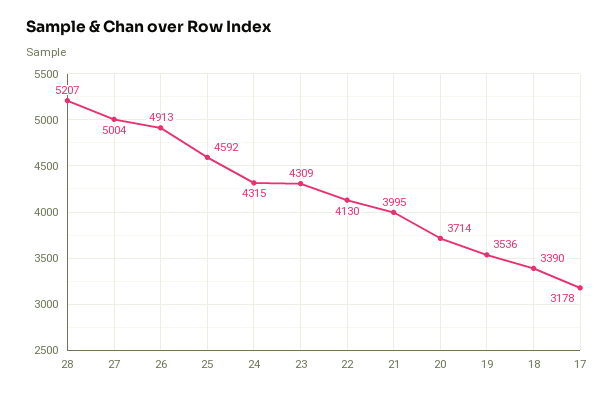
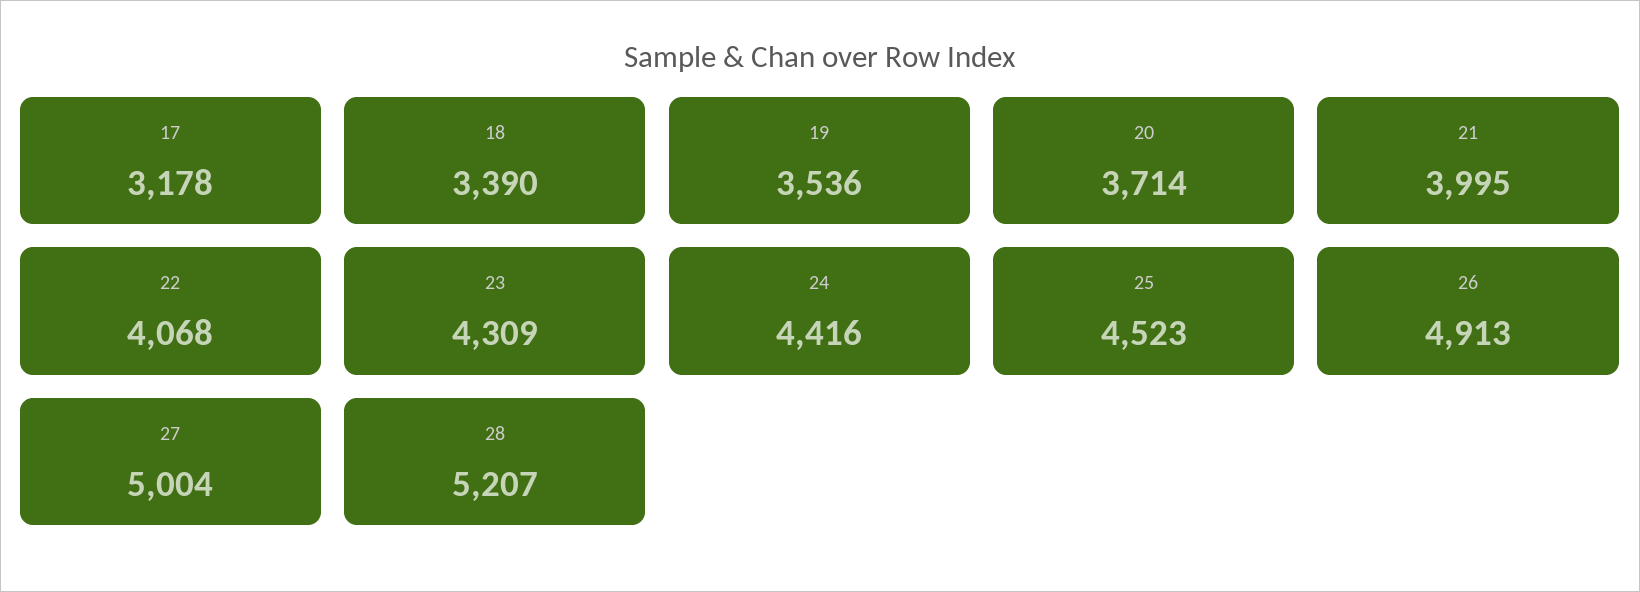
25: 4592 -> 4523
24: 4315 -> 4416
22: 4130 -> 4068

